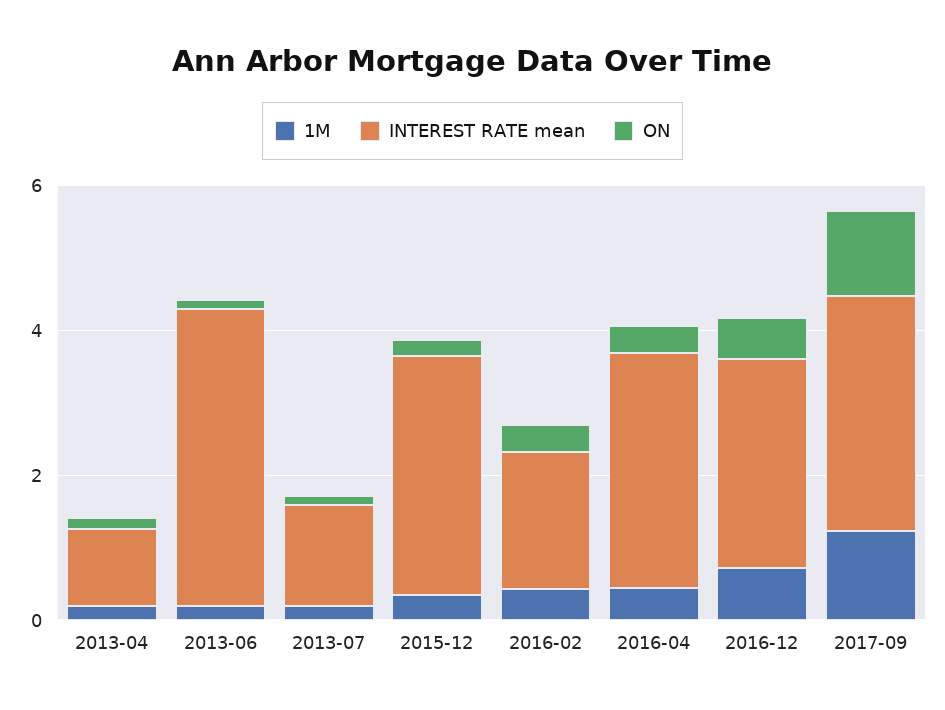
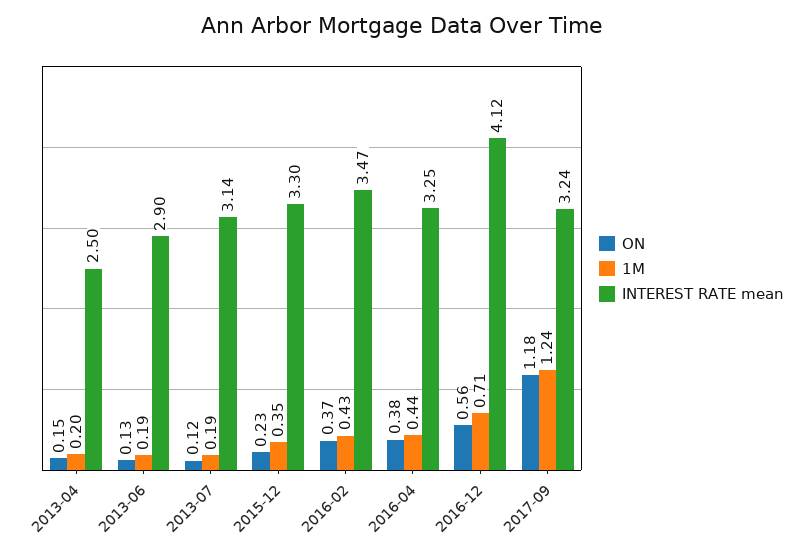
INTEREST RATE mean, 2013-04: 1 -> 2.5
INTEREST RATE mean, 2013-06: 4 -> 2.9
INTEREST RATE mean, 2013-07: 1.5 -> 3.14
INTEREST RATE mean, 2016-02: 2 -> 3.47
INTEREST RATE mean, 2016-12: 3 -> 4.12

